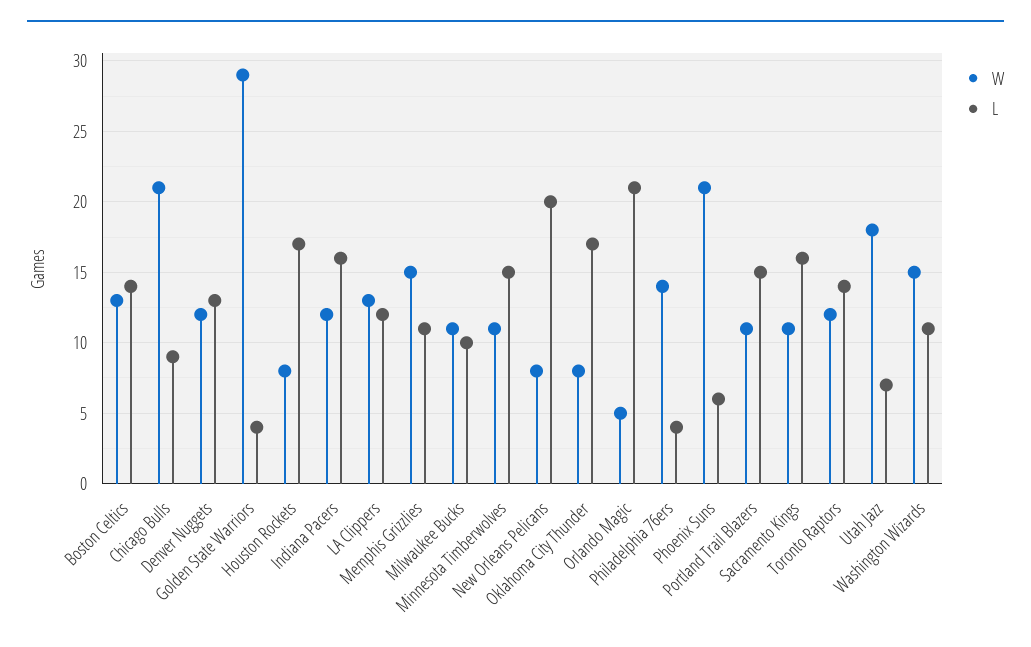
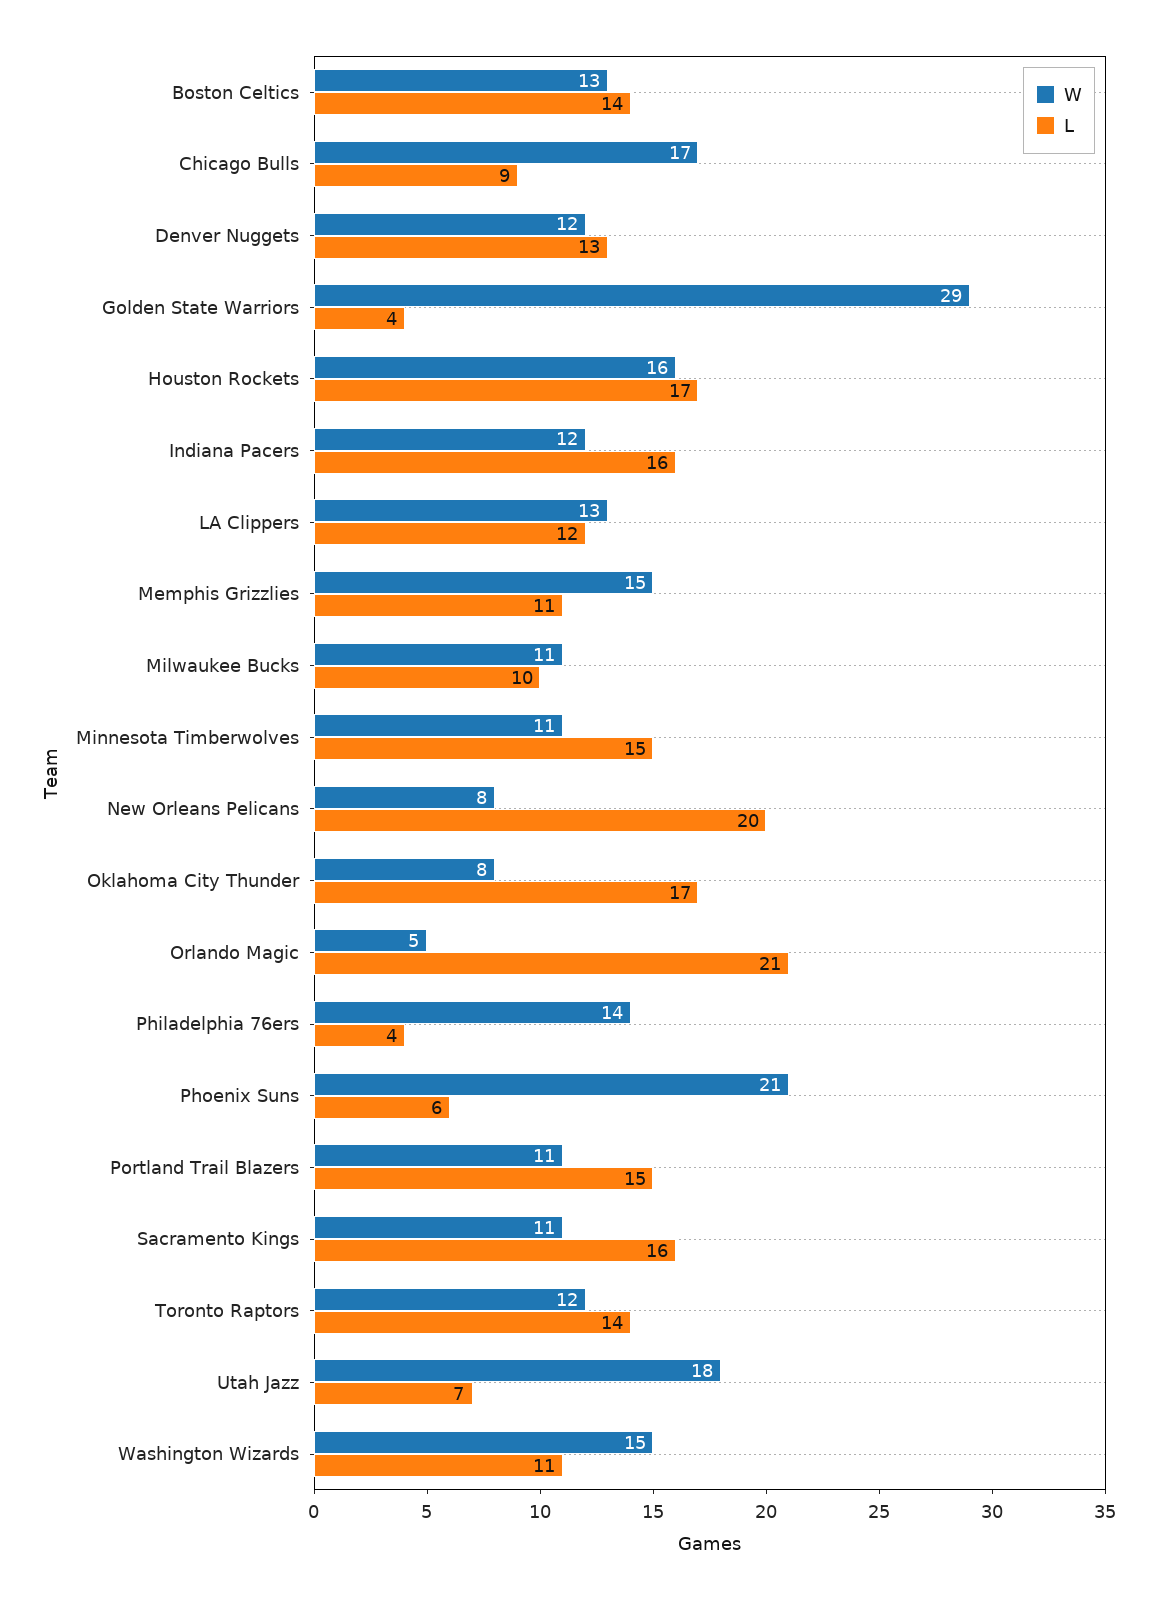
W, Chicago Bulls: 21 -> 17
W, Houston Rockets: 8 -> 16

